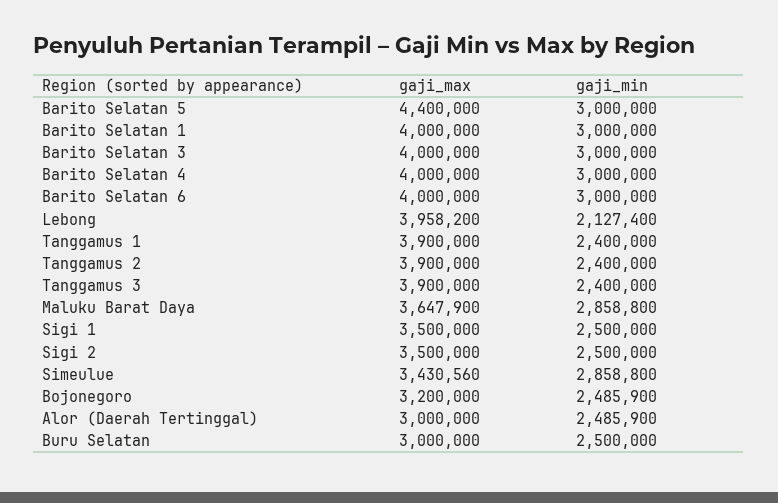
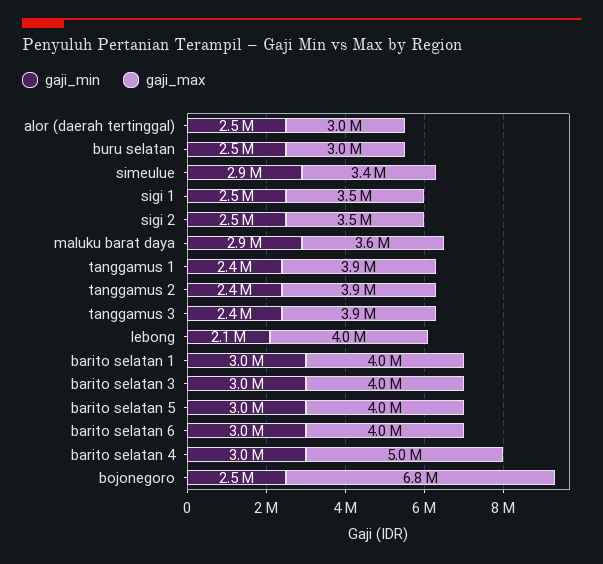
gaji_max, Barito Selatan 5: 4400000 -> 4000000
gaji_max, Barito Selatan 4: 4000000 -> 5000000
gaji_max, Bojonegoro: 3200000 -> 6800000

